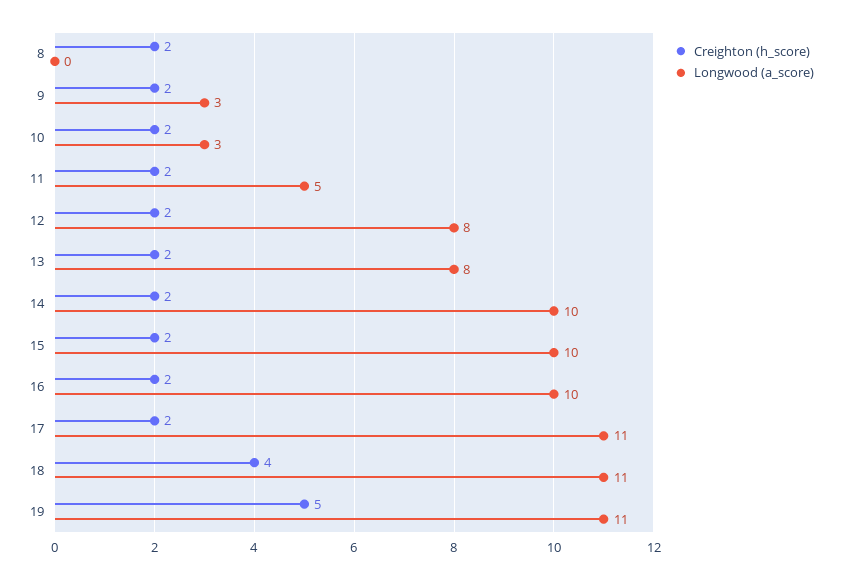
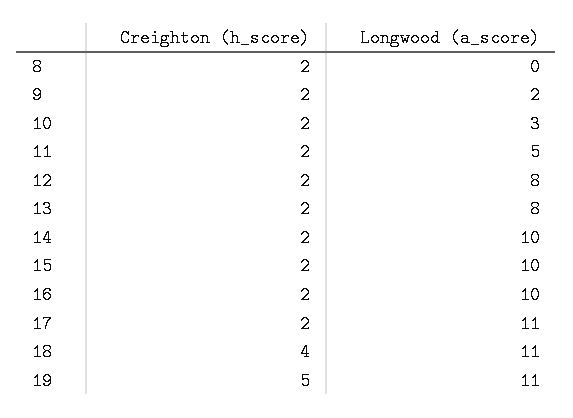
Longwood (a_score), 9: 3 -> 2

